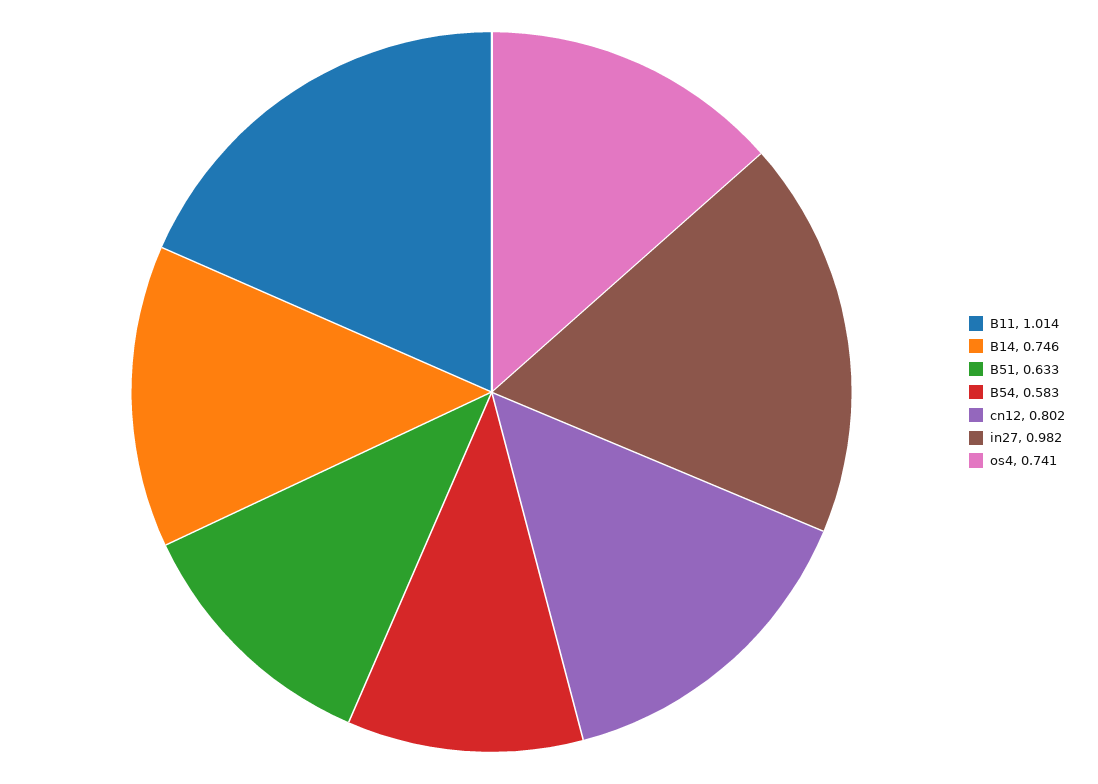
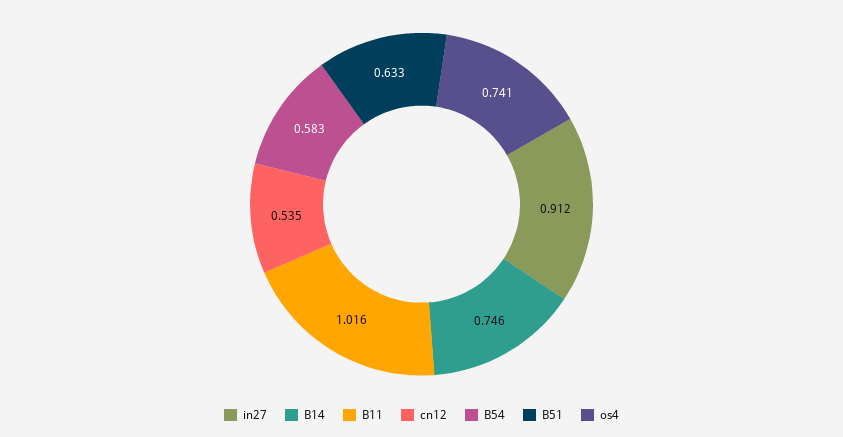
B11: 1.014 -> 1.016
cn12: 0.802 -> 0.535
in27: 0.982 -> 0.912

